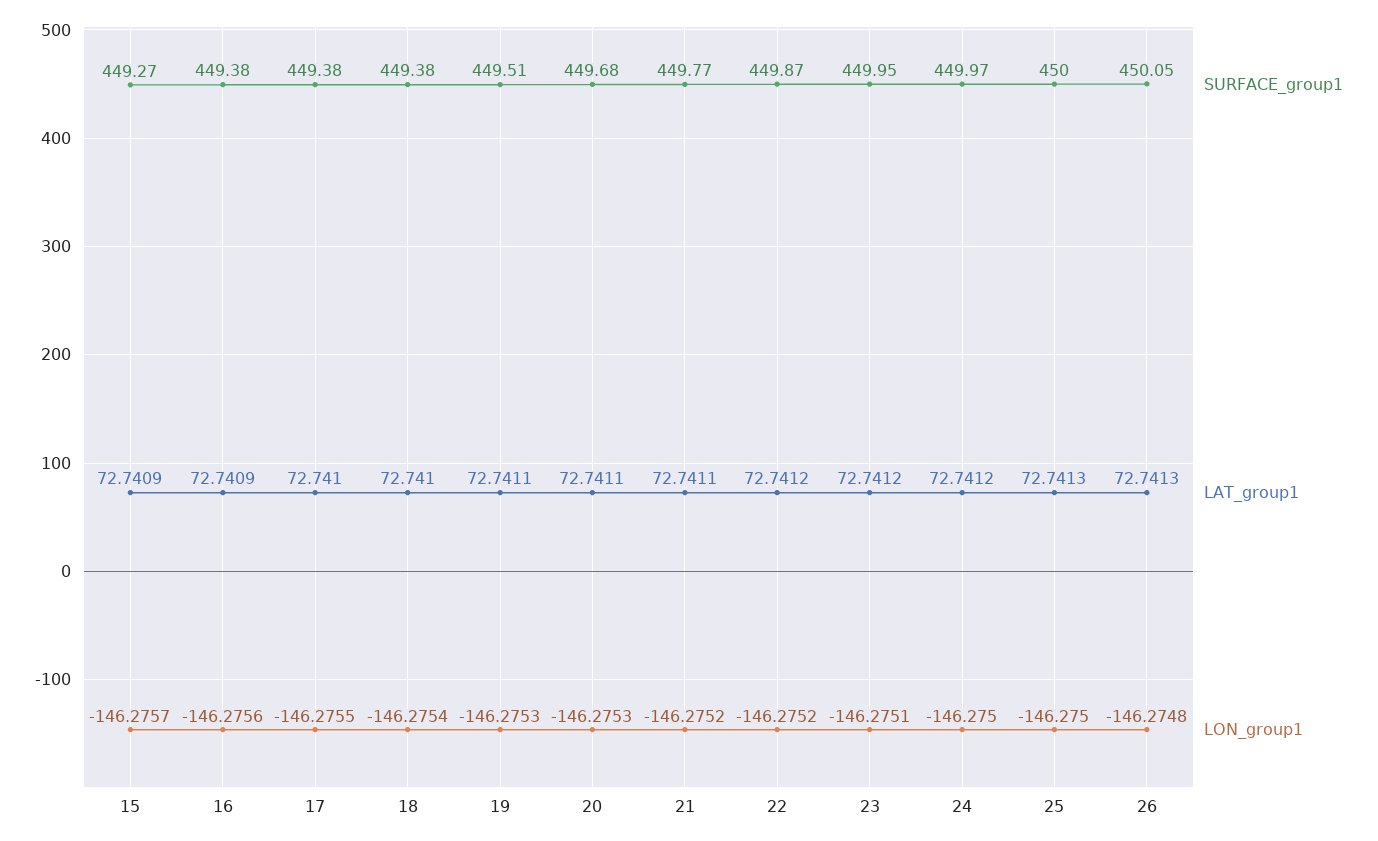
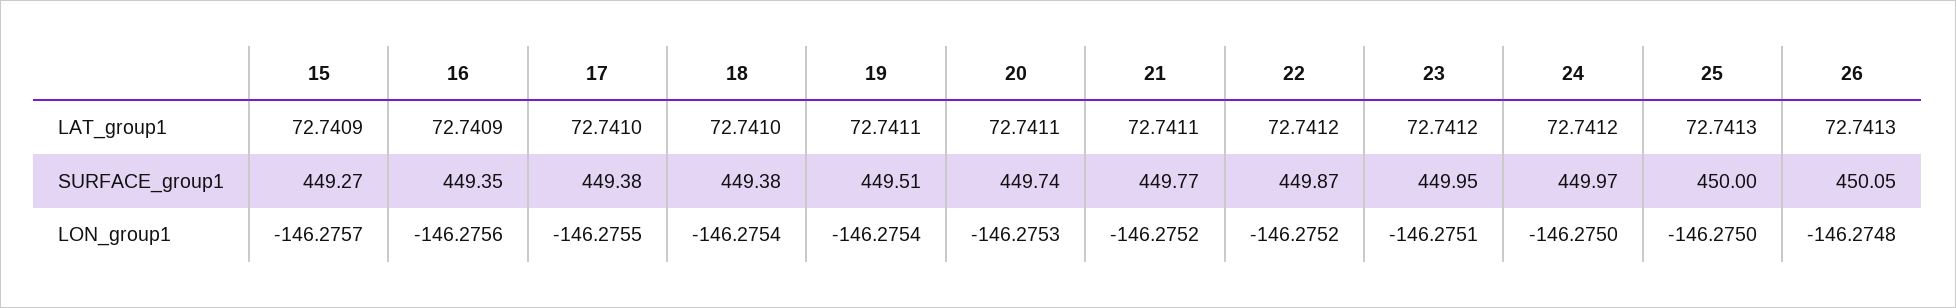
SURFACE_group1, 16: 449.38 -> 449.35
LON_group1, 19: -146.2753 -> -146.2754
SURFACE_group1, 20: 449.68 -> 449.74

